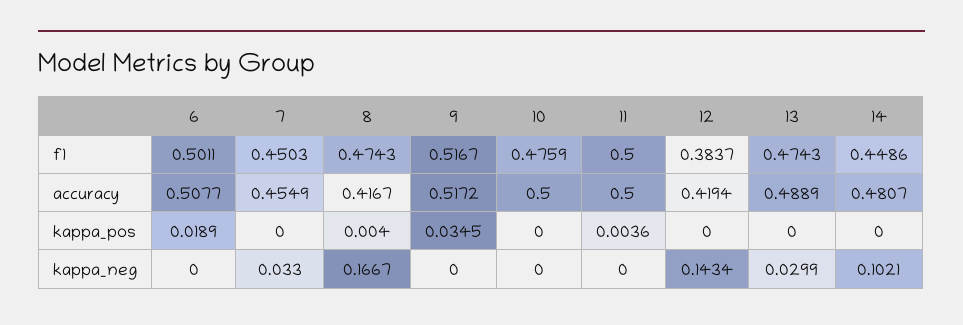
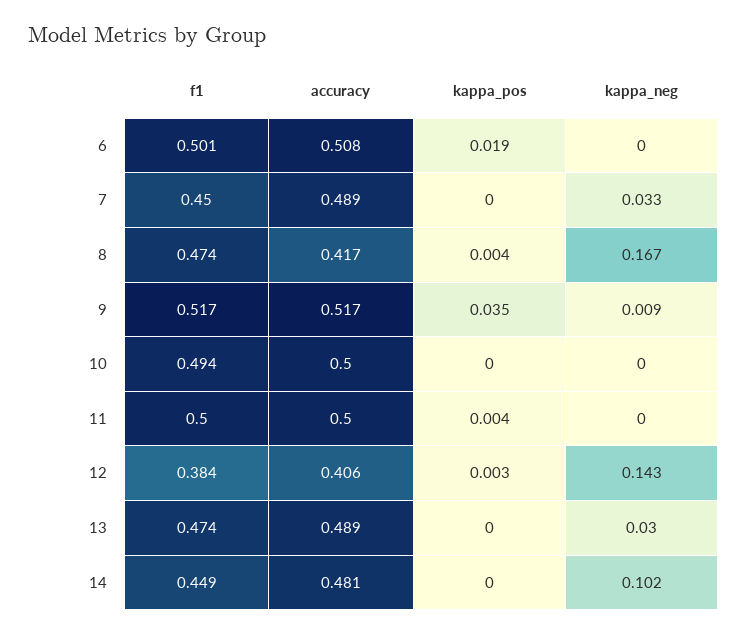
10, f1: 0.4759 -> 0.494
7, accuracy: 0.4549 -> 0.489
12, accuracy: 0.4194 -> 0.406
12, kappa_pos: 0 -> 0.003
9, kappa_neg: 0 -> 0.009

